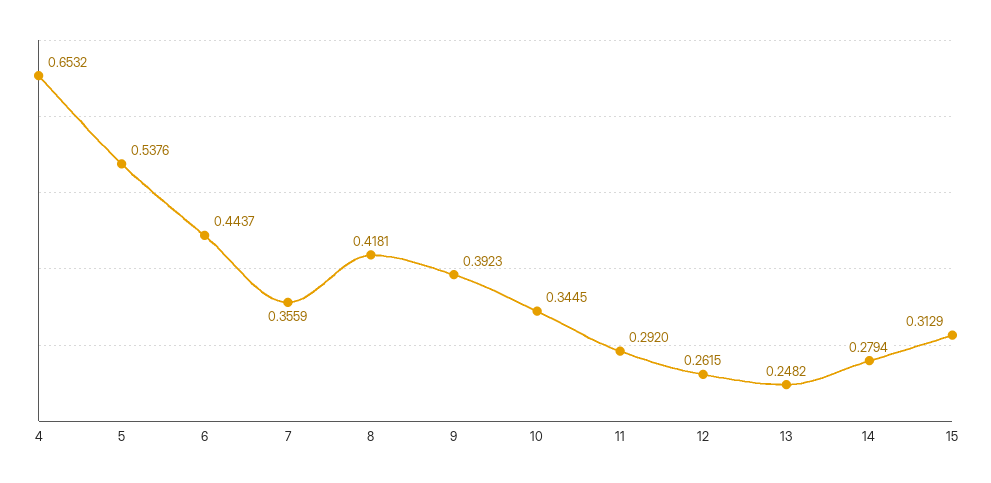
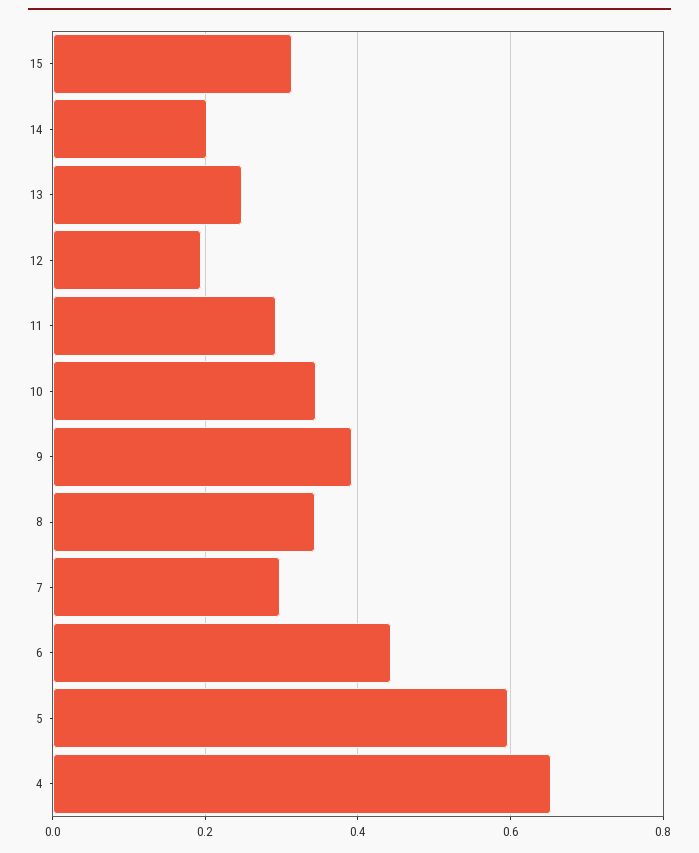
5: 0.5376 -> 0.6
7: 0.3559 -> 0.3
8: 0.4181 -> 0.34
12: 0.2615 -> 0.2
14: 0.2794 -> 0.2

